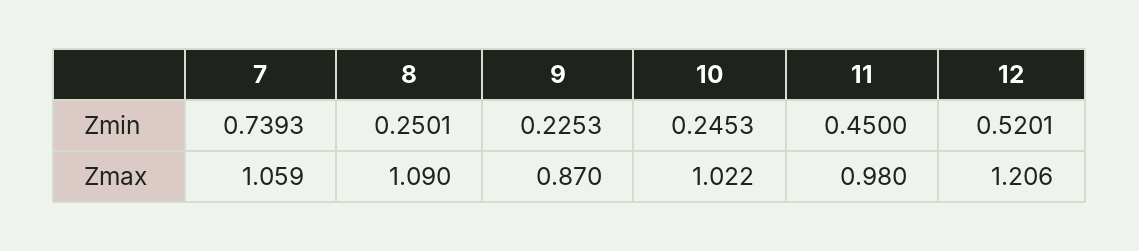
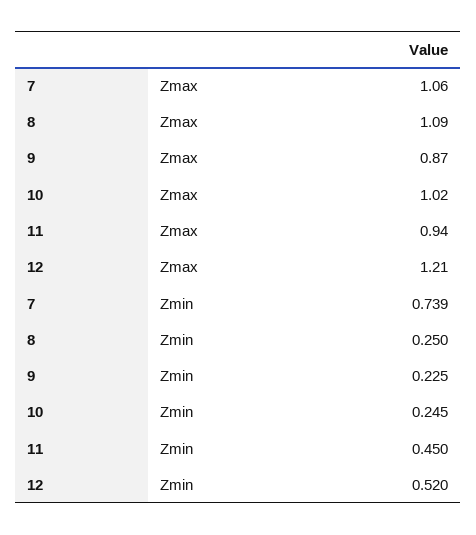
11, Zmax: 0.98 -> 0.94

